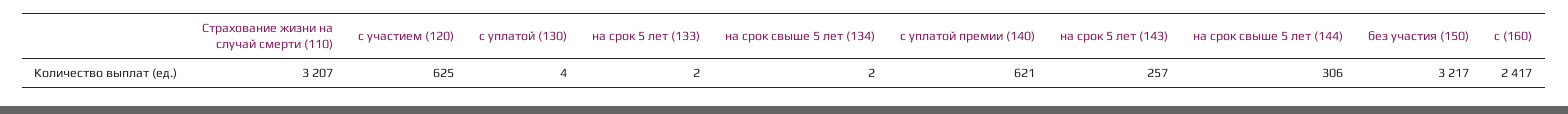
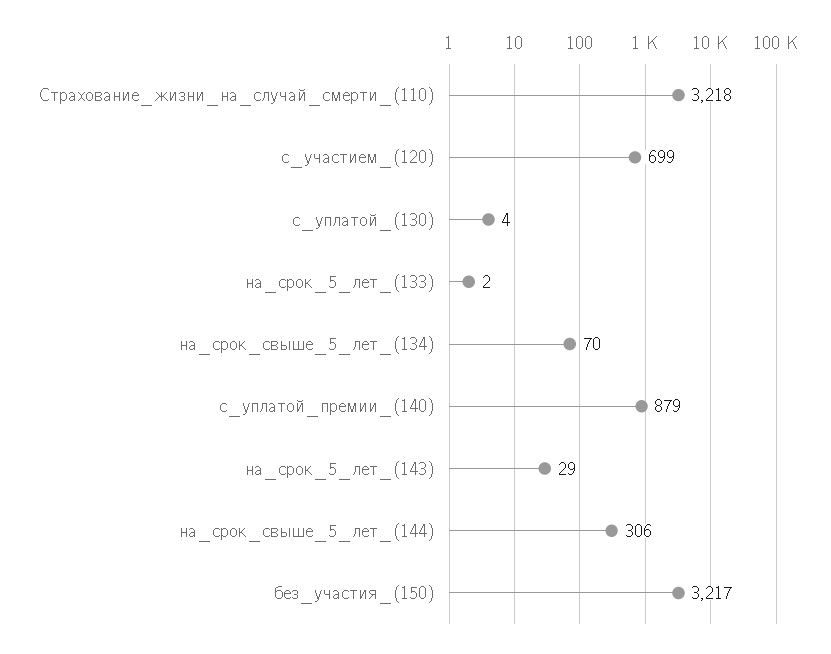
Страхование жизни на случай смерти (110): 3207 -> 3218
с участием (120): 625 -> 699
на срок свыше 5 лет (134): 2 -> 70
с уплатой премии (140): 621 -> 879
на срок 5 лет (143): 257 -> 29
с (160): 2417 -> none

